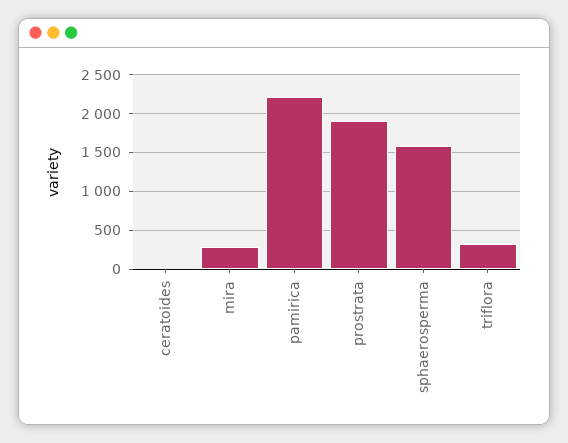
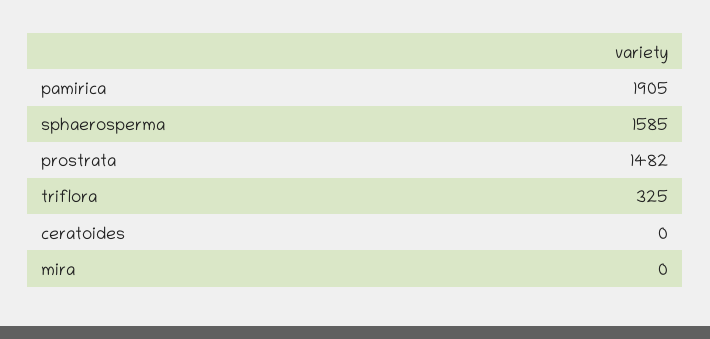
mira: 300 -> 0
pamirica: 2200 -> 1905
prostrata: 1900 -> 1482

